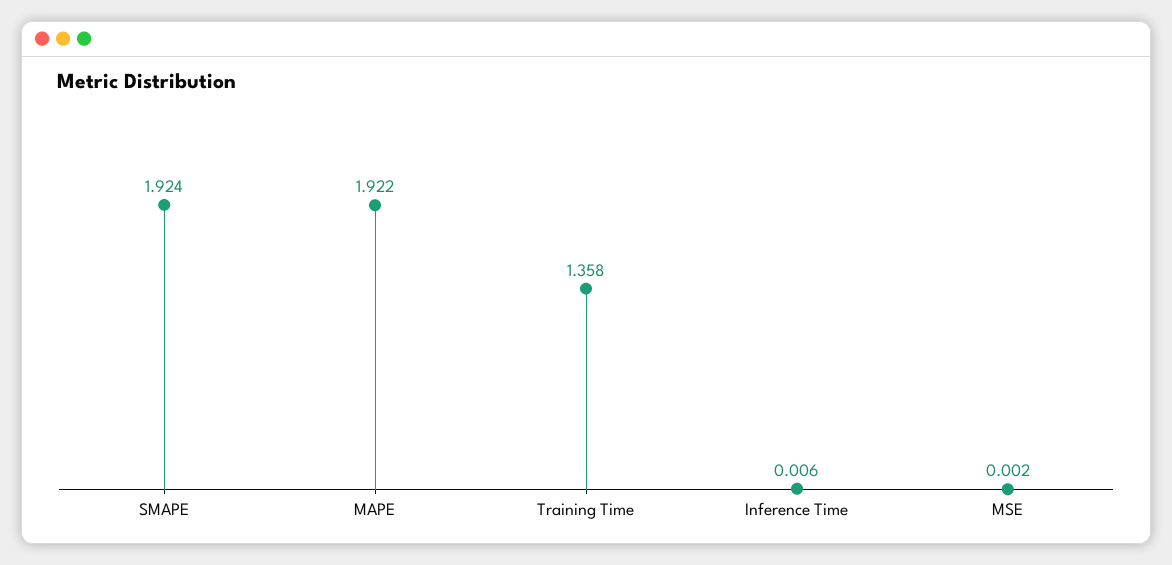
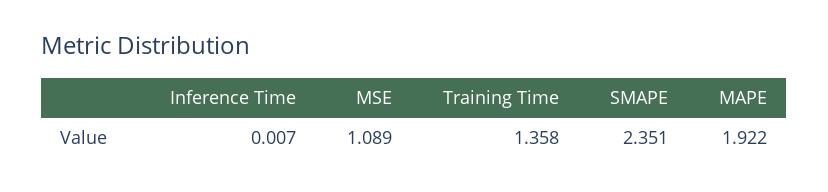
SMAPE: 1.924 -> 2.351
Inference Time: 0.006 -> 0.007
MSE: 0.002 -> 1.089

